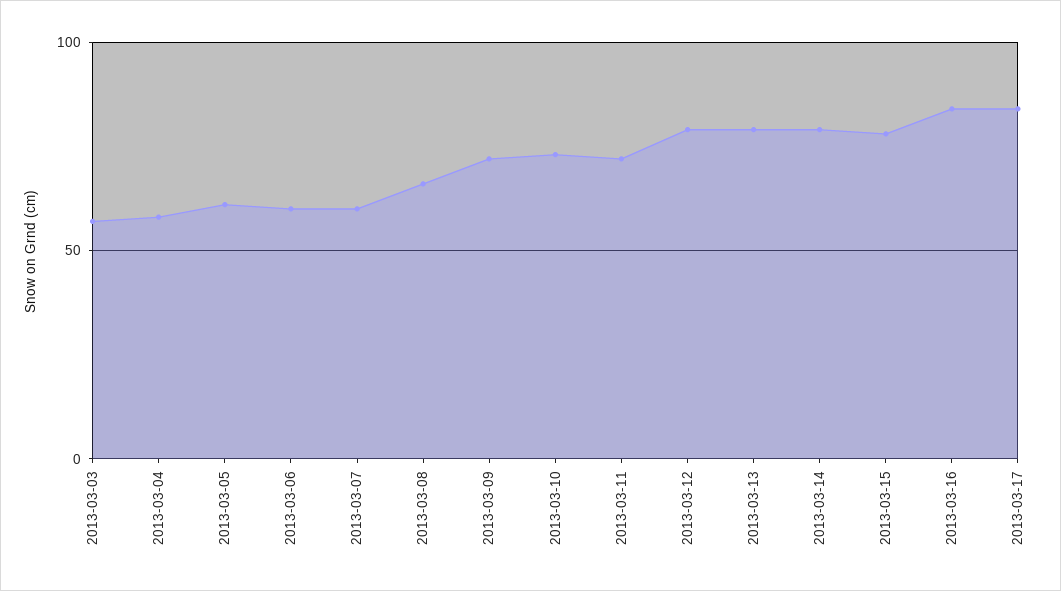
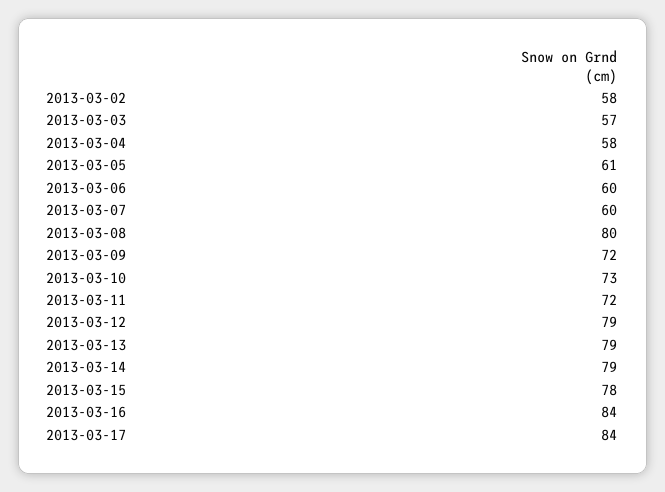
2013-03-08: 65 -> 80
2013-03-02: none -> 58

